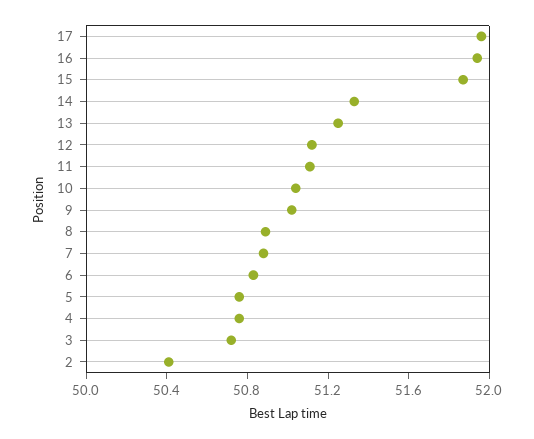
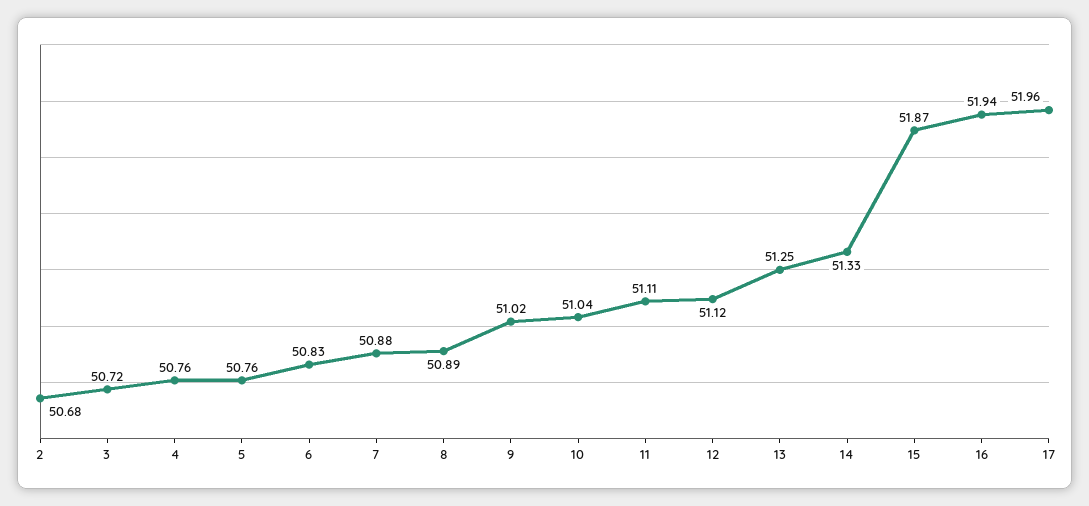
2: 50.4 -> 50.68

